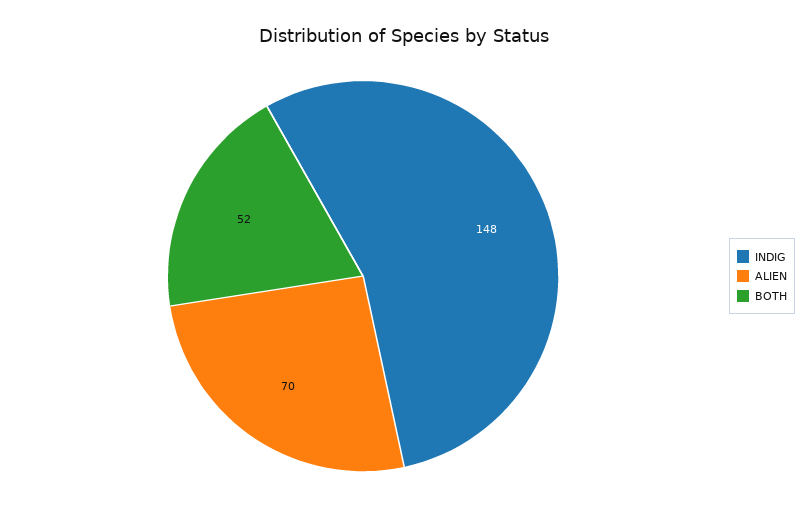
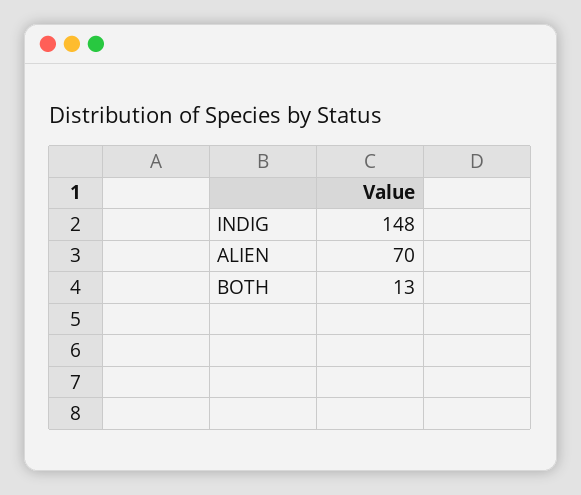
BOTH: 52 -> 13

